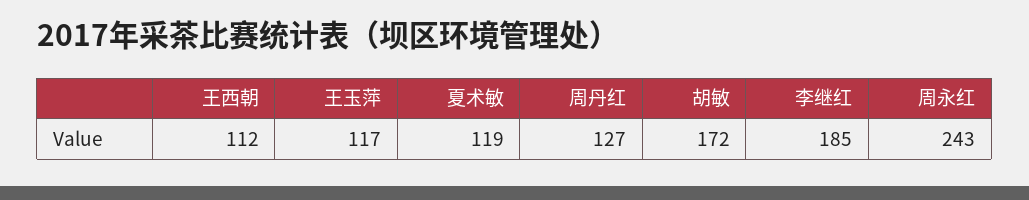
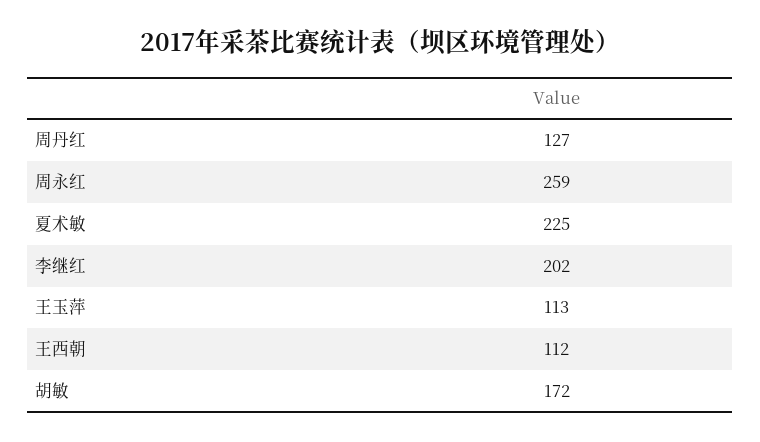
王玉萍: 117 -> 113
夏术敏: 119 -> 225
李继红: 185 -> 202
周永红: 243 -> 259

